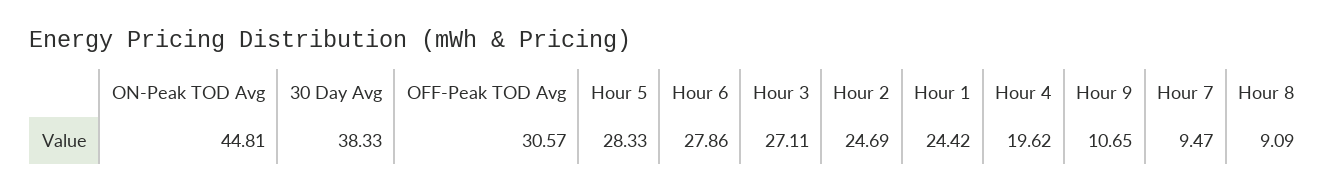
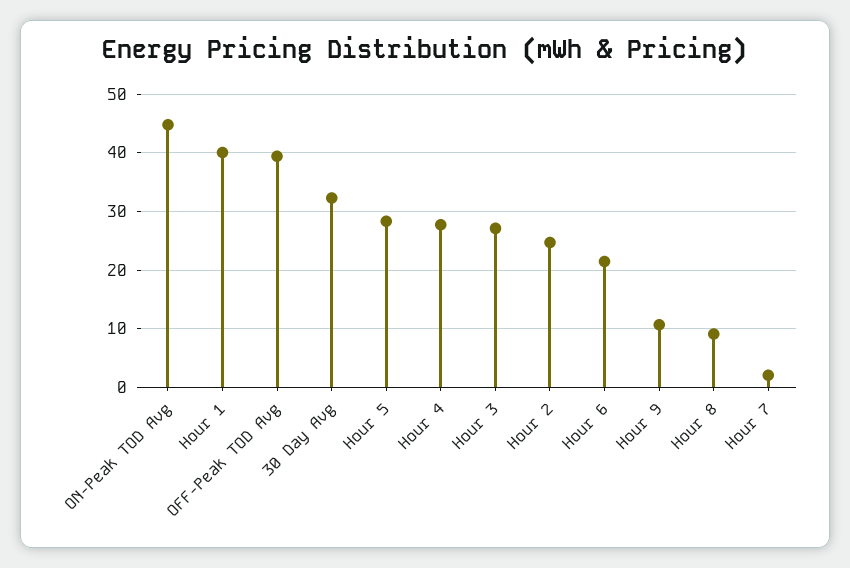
30 Day Avg: 38.33 -> 32
OFF-Peak TOD Avg: 30.57 -> 40
Hour 6: 27.86 -> 22
Hour 1: 24.42 -> 40
Hour 4: 19.62 -> 28
Hour 7: 9.47 -> 2

